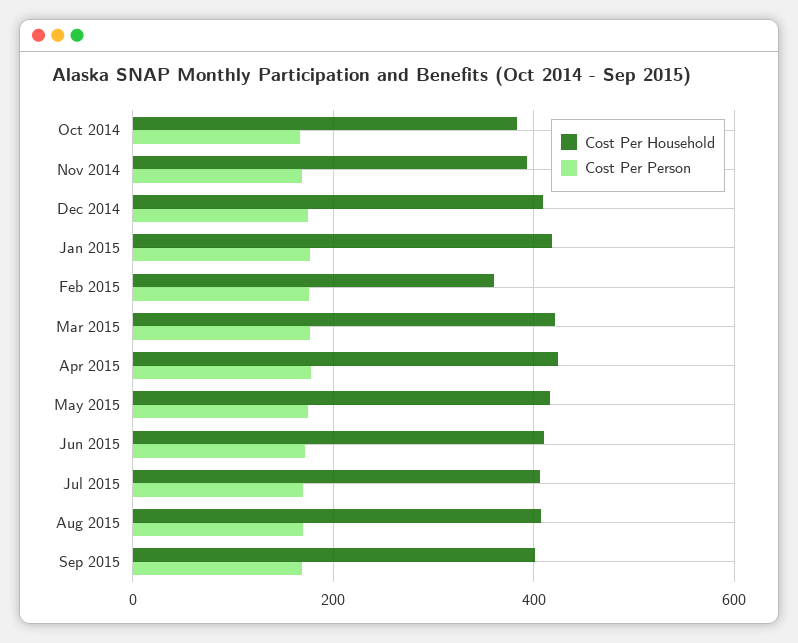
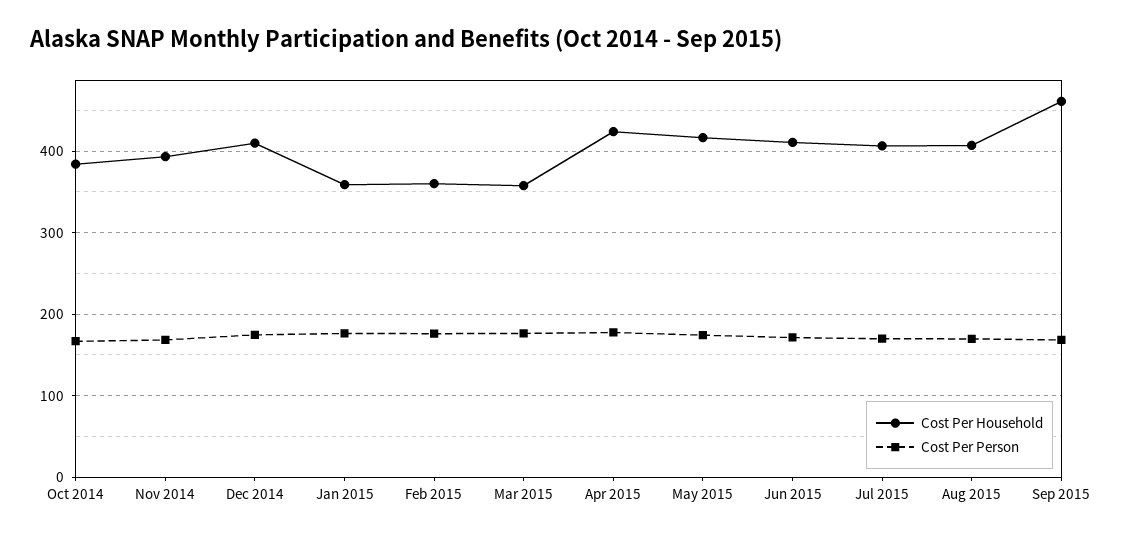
Cost Per Household, Jan 2015: 420 -> 360
Cost Per Household, Mar 2015: 420 -> 360
Cost Per Household, Sep 2015: 400 -> 460

